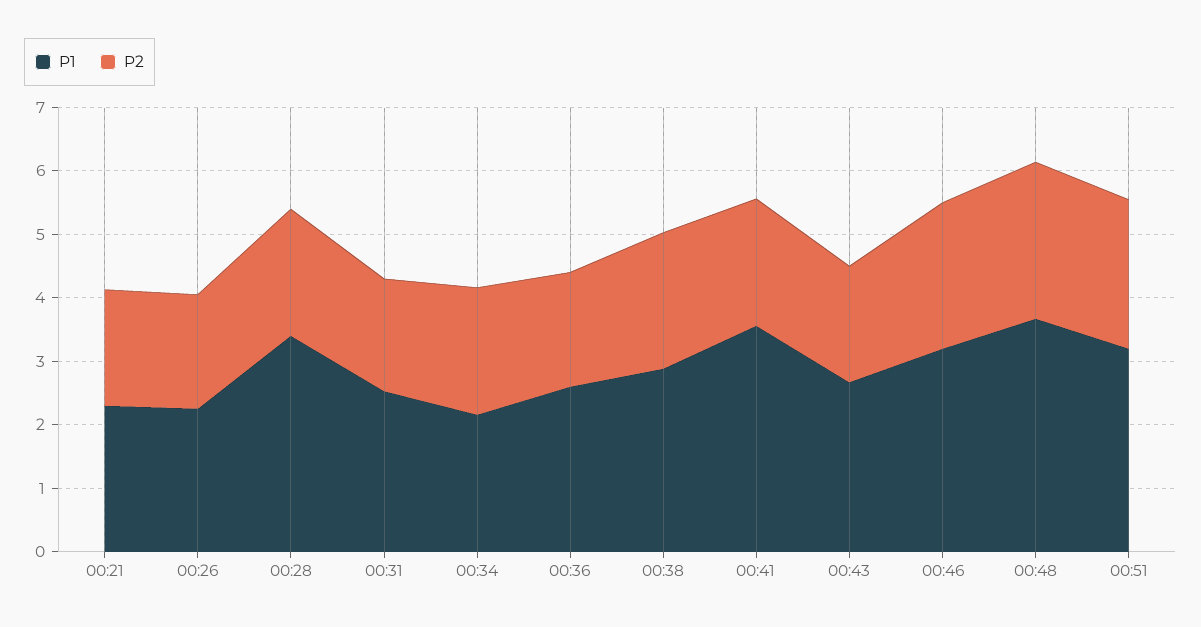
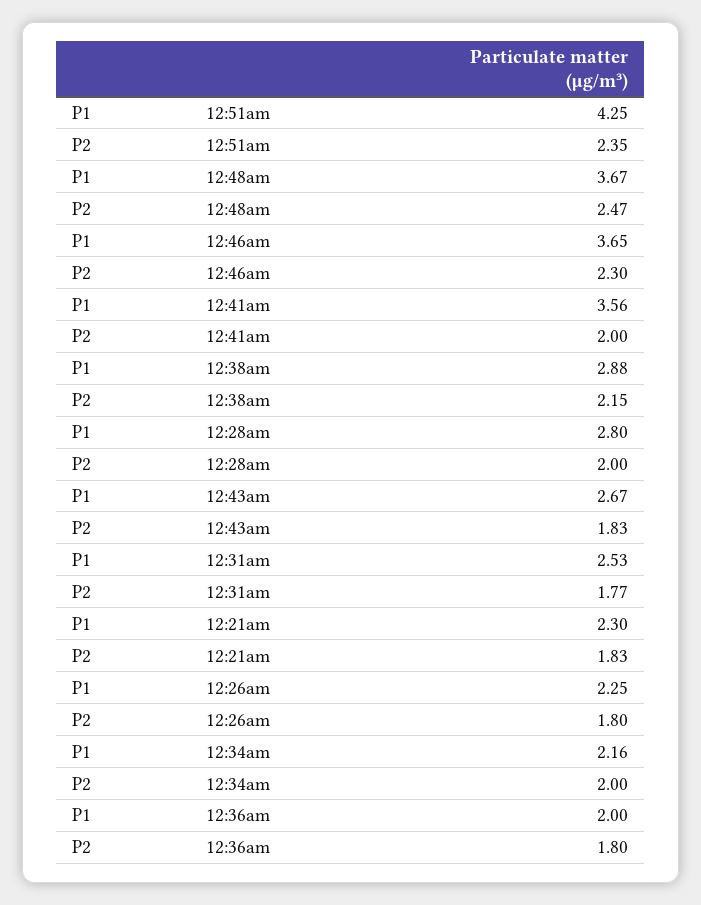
P1, 00:28: 3.4 -> 2.8
P1, 00:36: 2.6 -> 2
P1, 00:46: 3.2 -> 3.65
P1, 00:51: 3.2 -> 4.25

